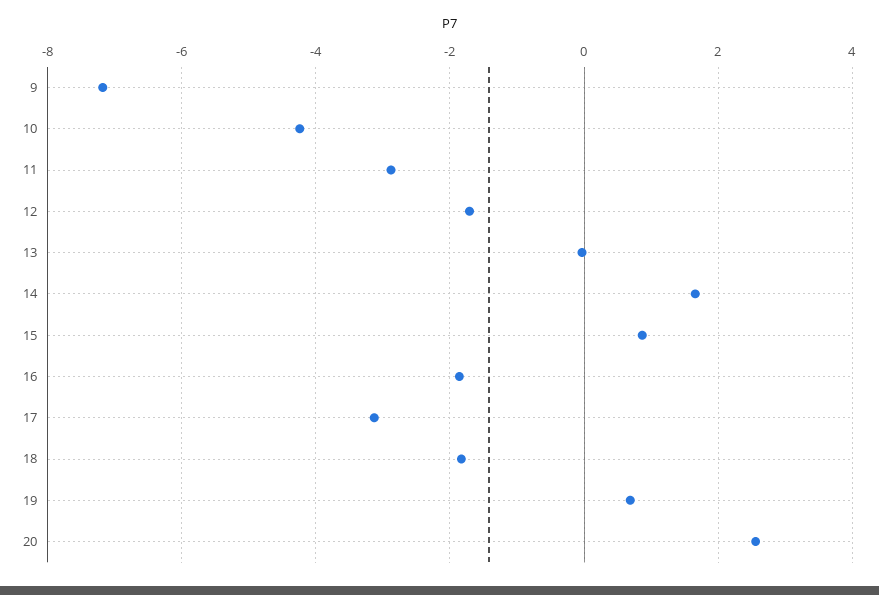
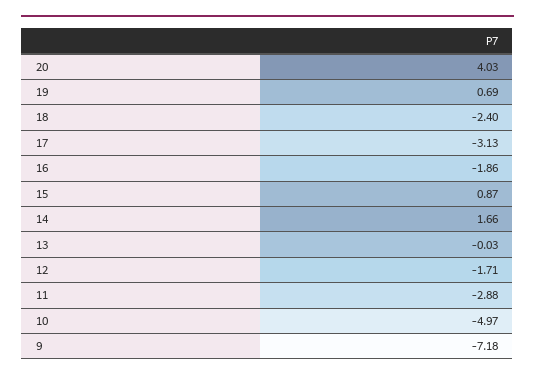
10: -4.2 -> -4.97
18: -1.8 -> -2.4
20: 2.6 -> 4.03

